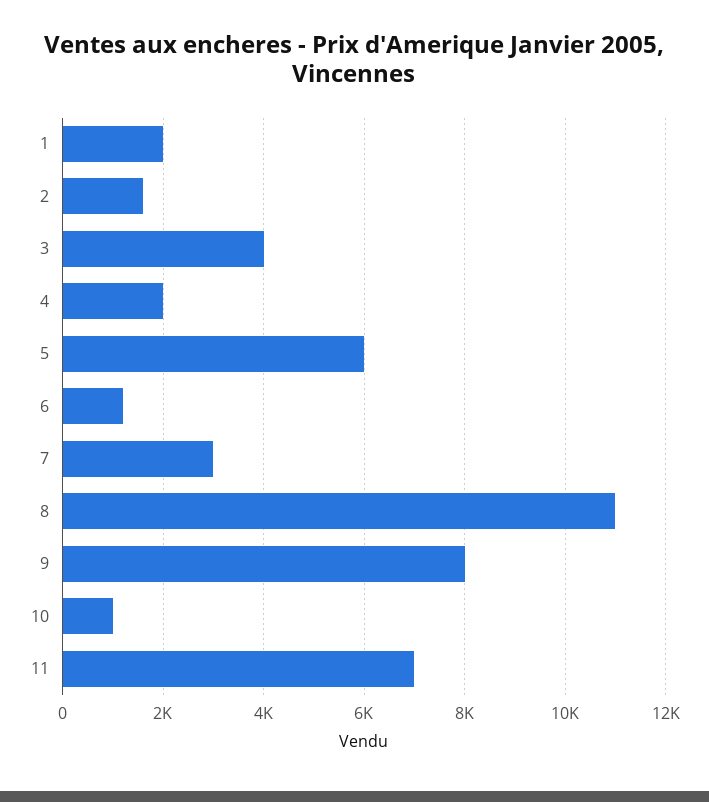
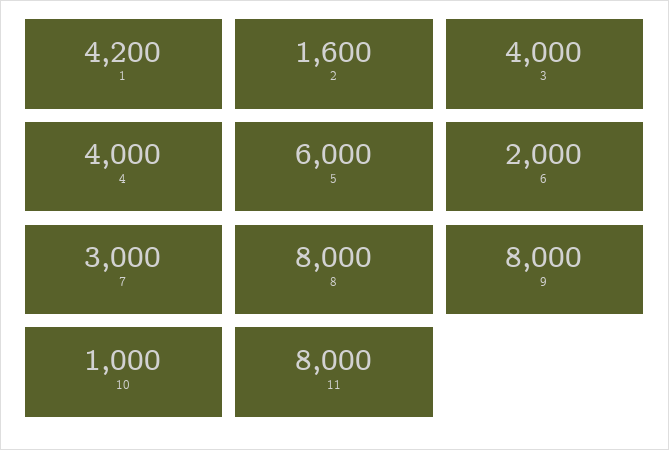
1: 2000 -> 4200
4: 2000 -> 4000
6: 1200 -> 2000
8: 11000 -> 8000
11: 7000 -> 8000

